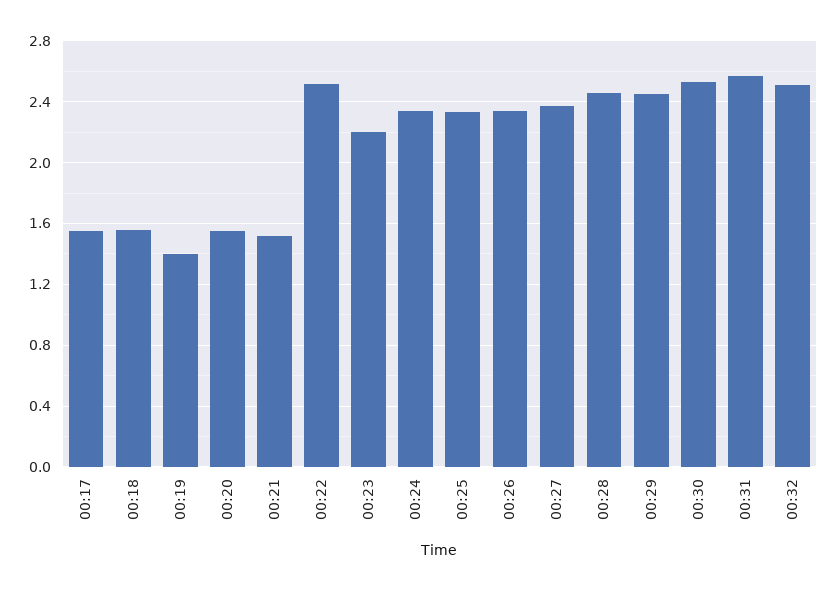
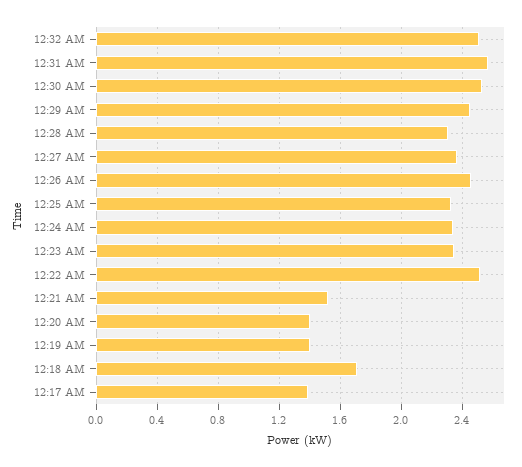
00:17: 1.55 -> 1.4
00:18: 1.55 -> 1.7
00:20: 1.55 -> 1.4
00:23: 2.2 -> 2.35
00:26: 2.35 -> 2.45
00:28: 2.45 -> 2.3

